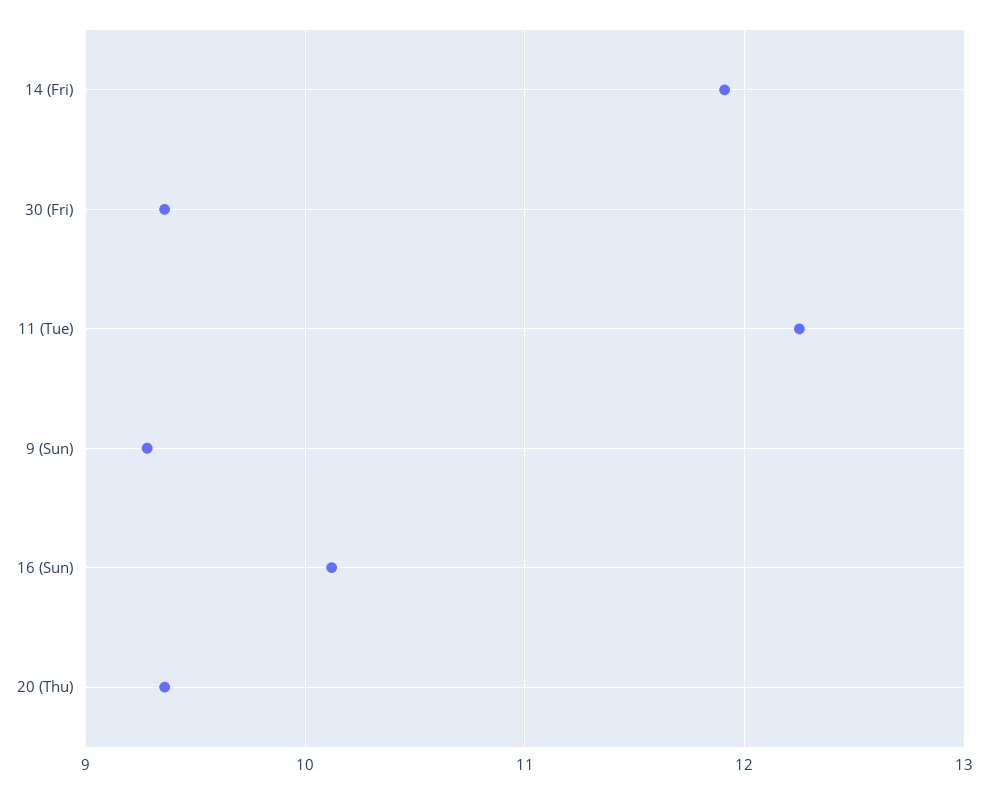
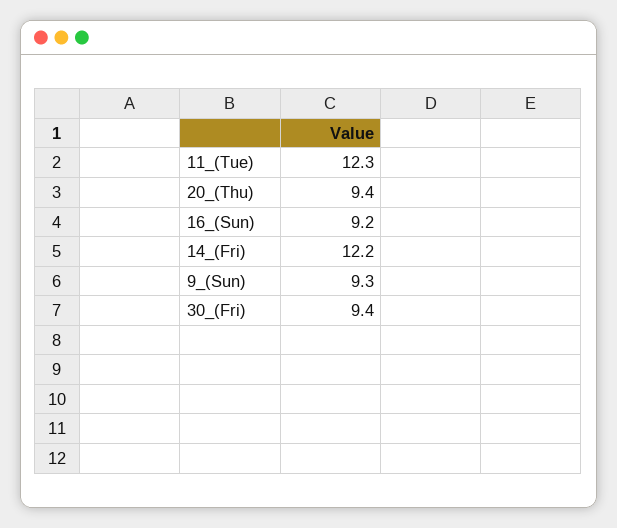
14 (Fri): 11.9 -> 12.2
16 (Sun): 10.1 -> 9.2

